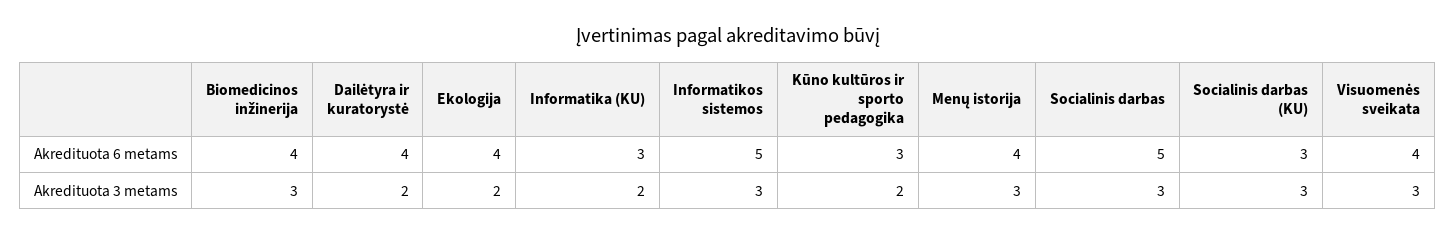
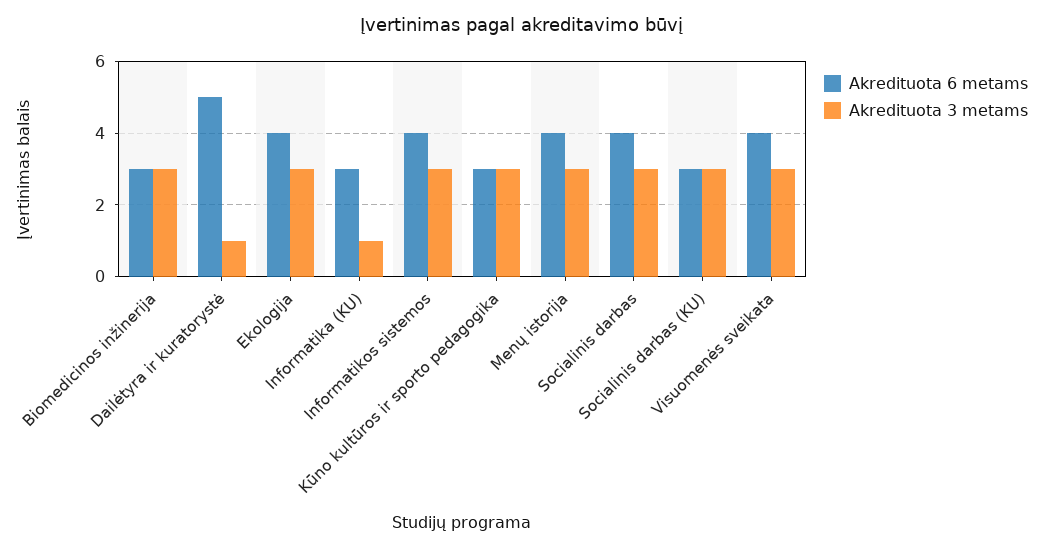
Akredituota 6 metams, Biomedicinos inžinerija: 4 -> 3
Akredituota 6 metams, Dailėtyra ir kuratorystė: 4 -> 5
Akredituota 6 metams, Informatikos sistemos: 5 -> 4
Akredituota 6 metams, Socialinis darbas: 5 -> 4
Akredituota 3 metams, Dailėtyra ir kuratorystė: 2 -> 1
Akredituota 3 metams, Ekologija: 2 -> 3
Akredituota 3 metams, Informatika (KU): 2 -> 1
Akredituota 3 metams, Kūno kultūros ir sporto pedagogika: 2 -> 3

